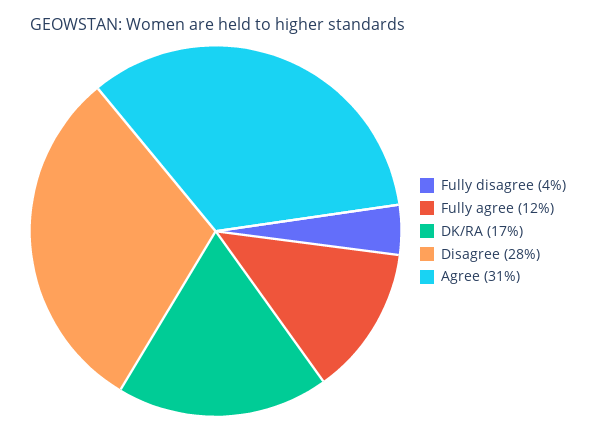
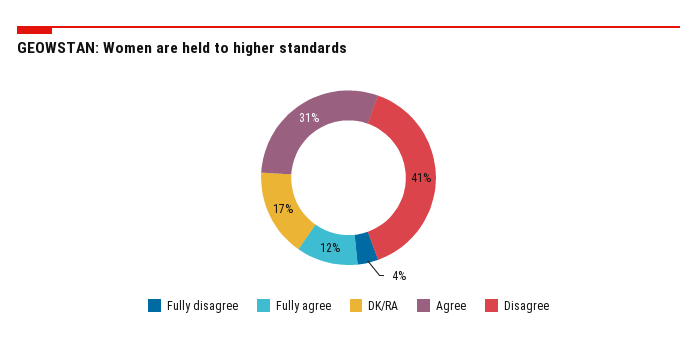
Disagree: 28 -> 41

